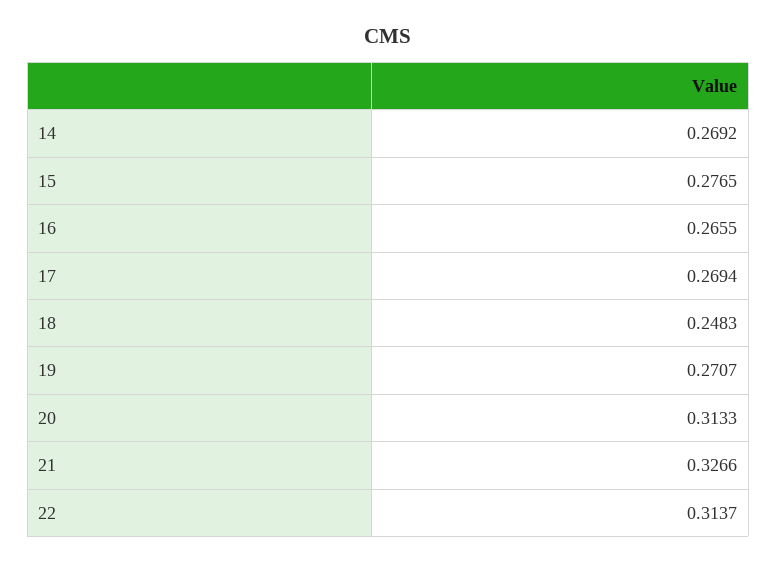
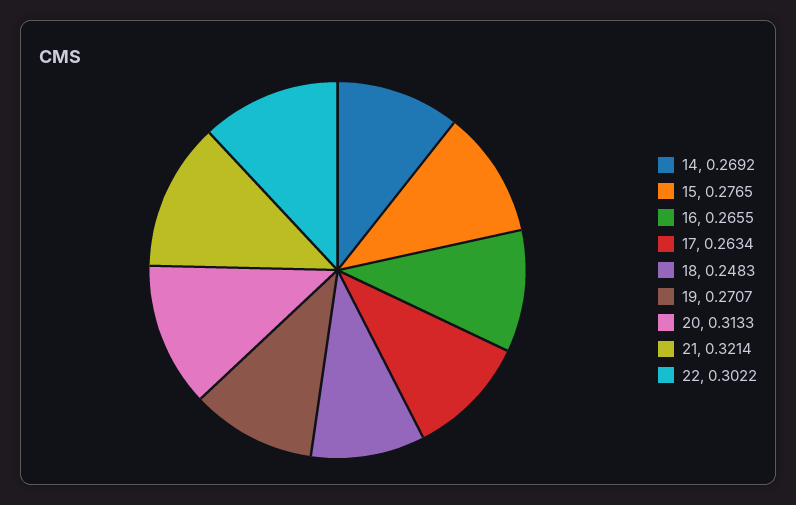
17: 0.2694 -> 0.2634
21: 0.3266 -> 0.3214
22: 0.3137 -> 0.3022

